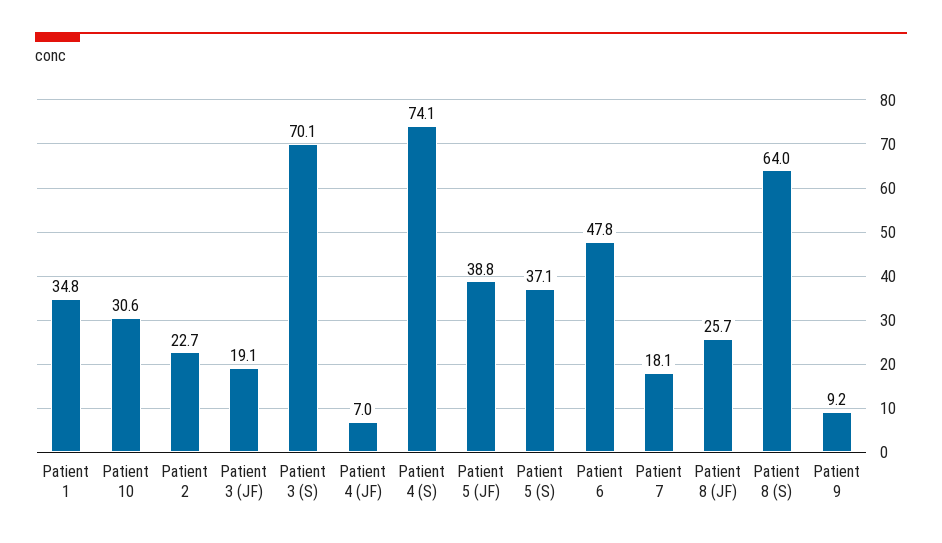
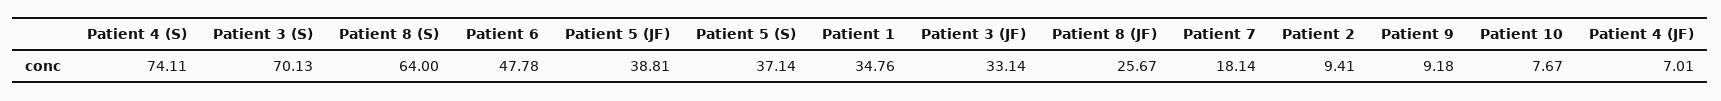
Patient 10: 30.6 -> 7.67
Patient 2: 22.7 -> 9.41
Patient 3 (JF): 19.1 -> 33.14

